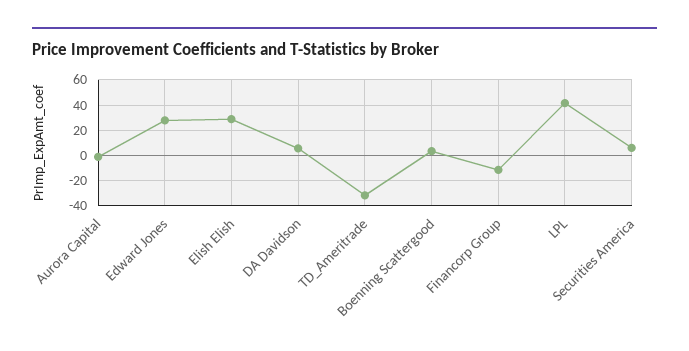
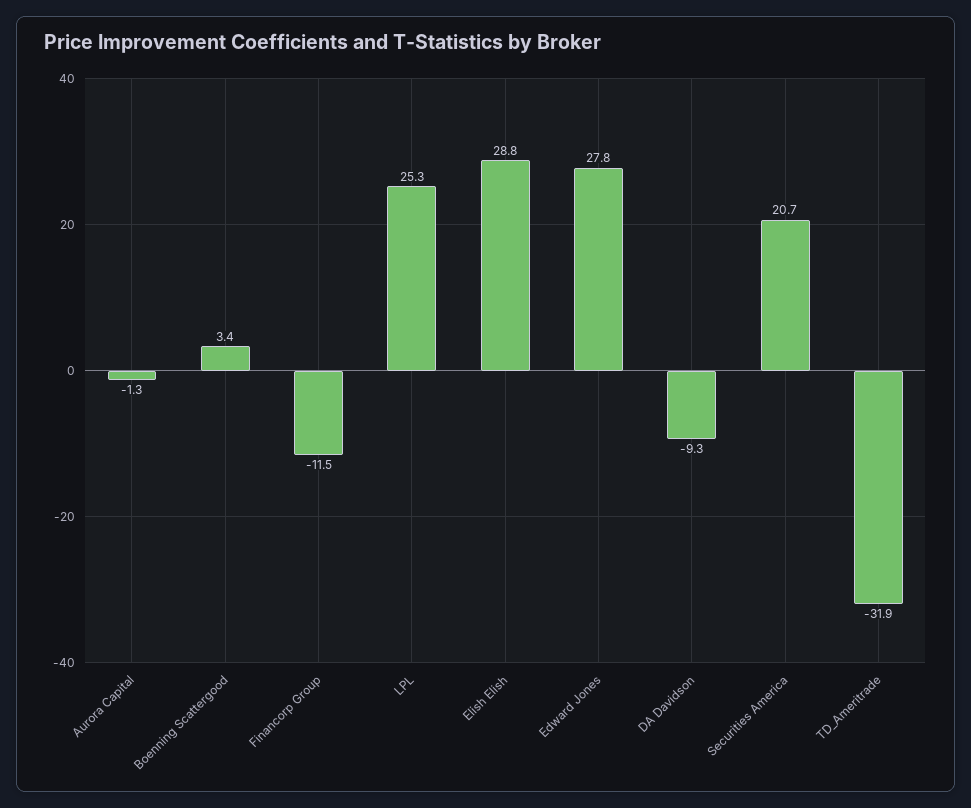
DA Davidson: 5 -> -9.3
LPL: 40 -> 25.3
Securities America: 5 -> 20.7

